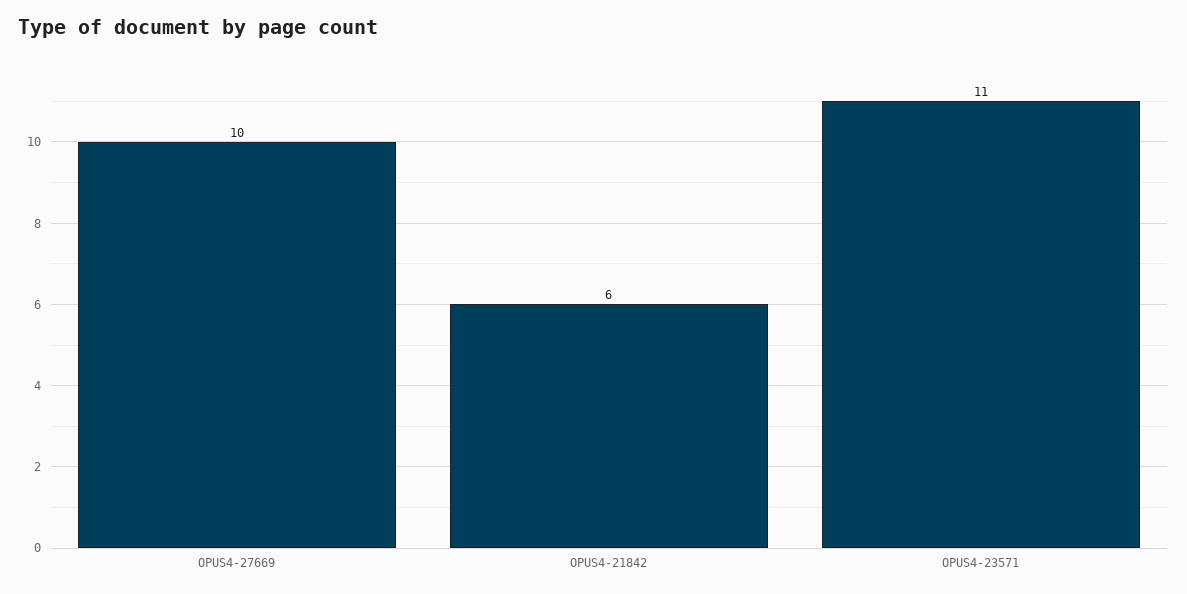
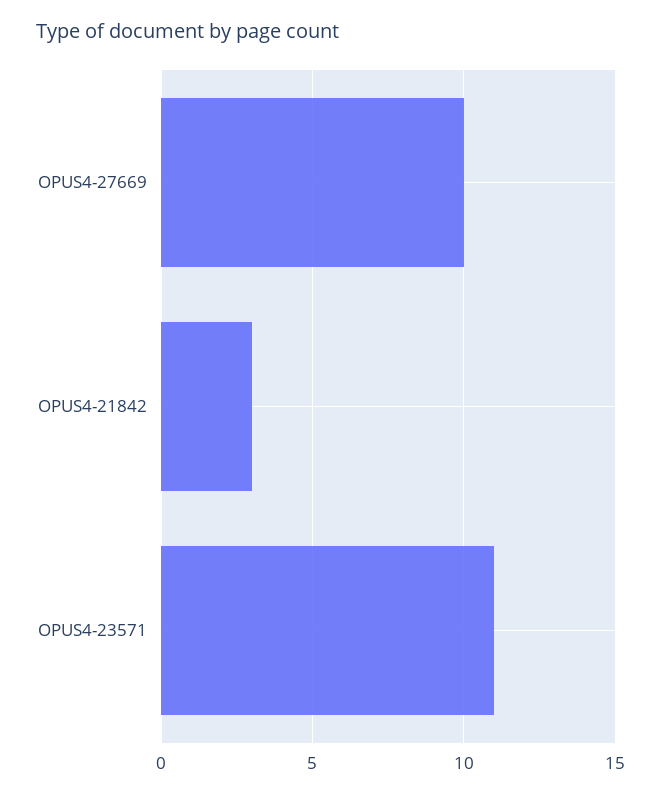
OPUS4-21842: 6 -> 3

